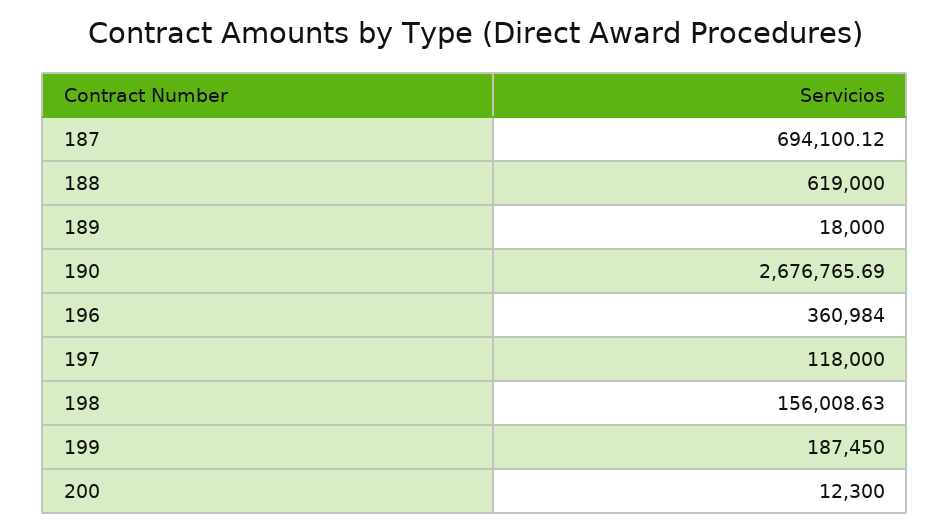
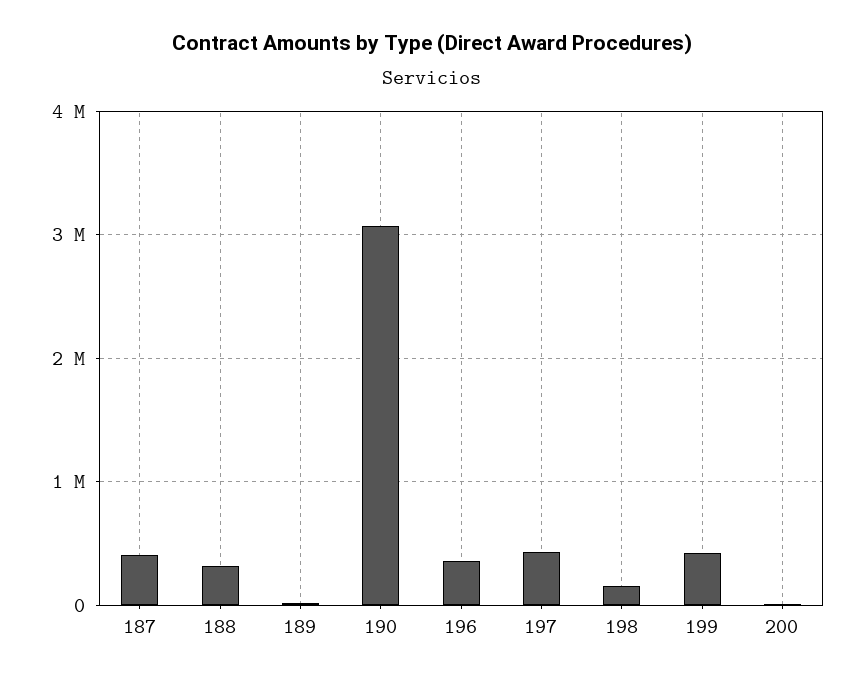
187: 694100.12 -> 400000
188: 619000 -> 300000
190: 2676765.69 -> 3100000
197: 118000 -> 400000
199: 187450 -> 400000

